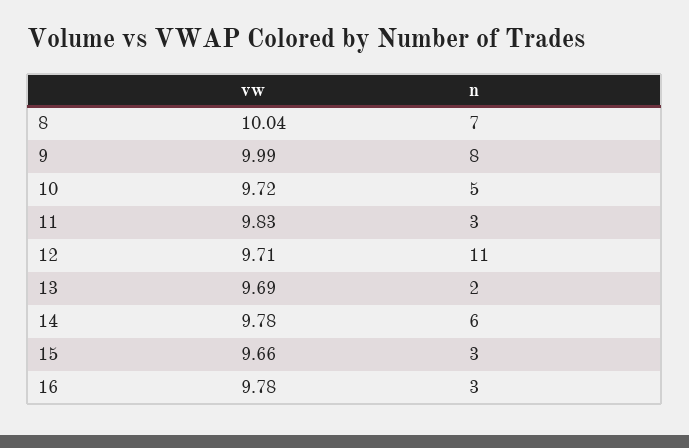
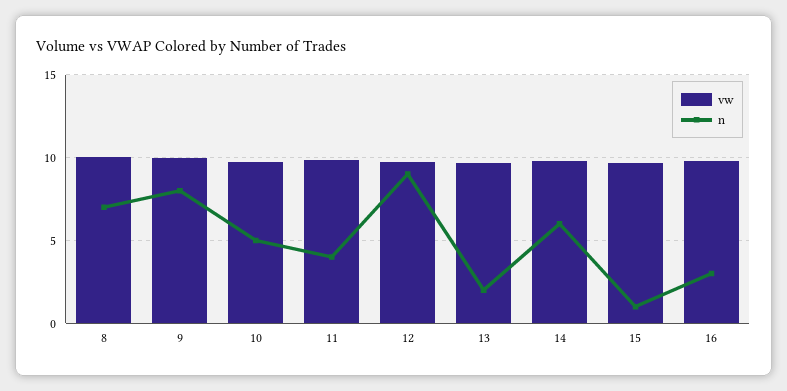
n, 11: 3 -> 4
n, 12: 11 -> 9
n, 15: 3 -> 1

